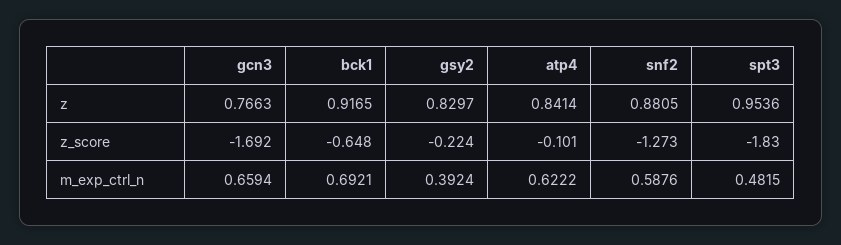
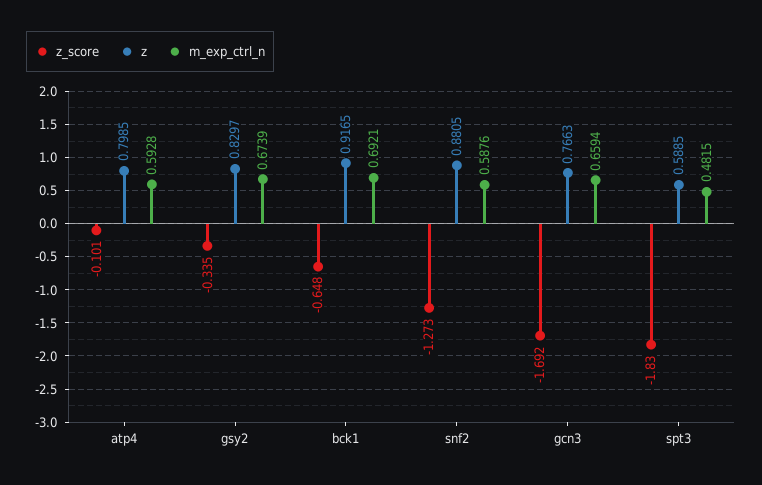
z, atp4: 0.8414 -> 0.7985
z, spt3: 0.9536 -> 0.5885
z_score, gsy2: -0.224 -> -0.335
m_exp_ctrl_n, gsy2: 0.3924 -> 0.6739
m_exp_ctrl_n, atp4: 0.6222 -> 0.5928

